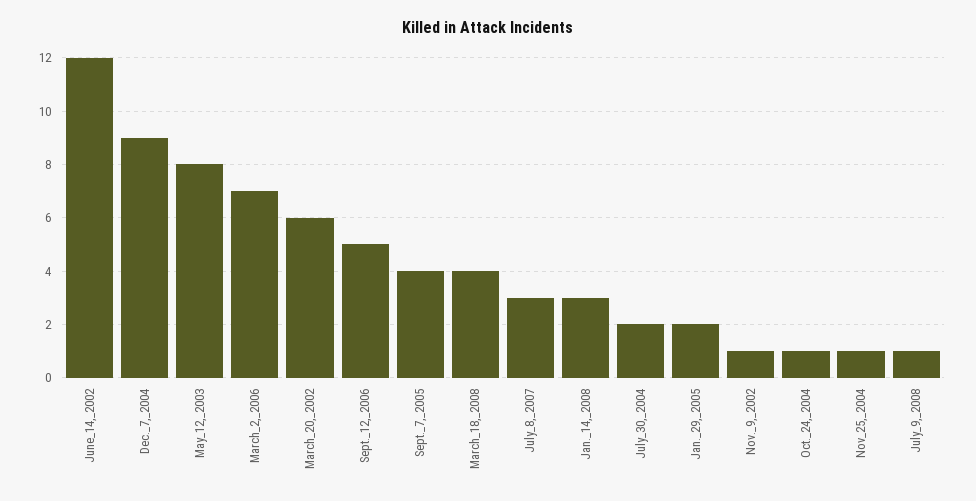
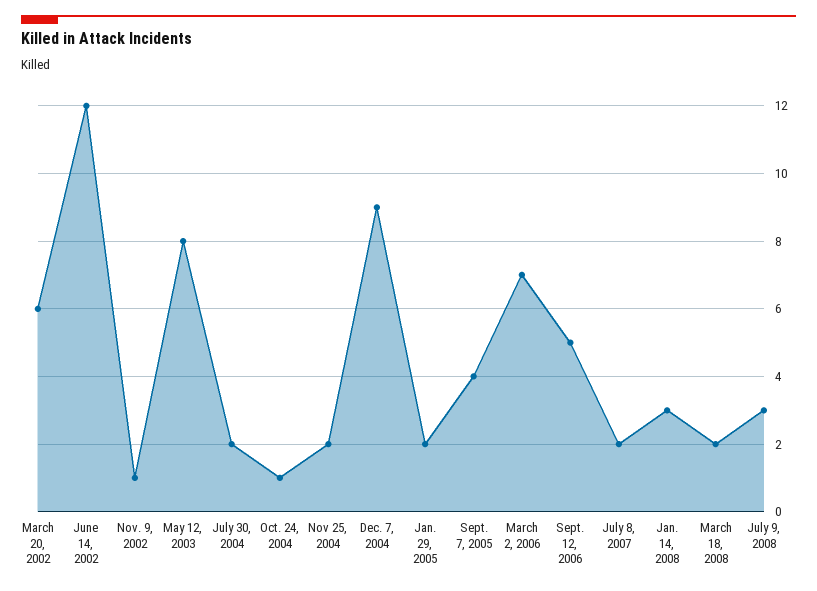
March_18,_2008: 4 -> 2
July_8,_2007: 3 -> 2
Nov_25,_2004: 1 -> 2
July_9,_2008: 1 -> 3

